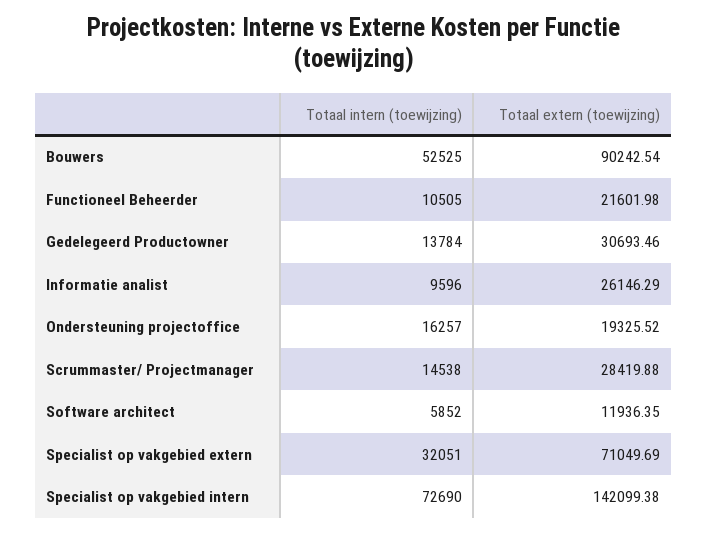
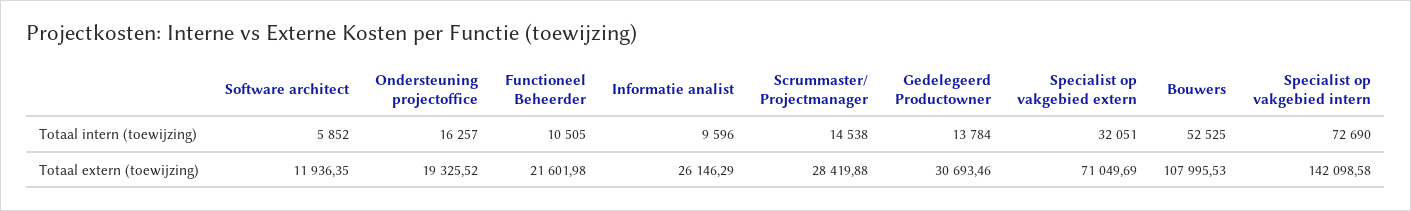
Totaal extern (toewijzing), Bouwers: 90242.54 -> 107995.53
Totaal extern (toewijzing), Specialist op vakgebied intern: 142099.38 -> 142098.58

